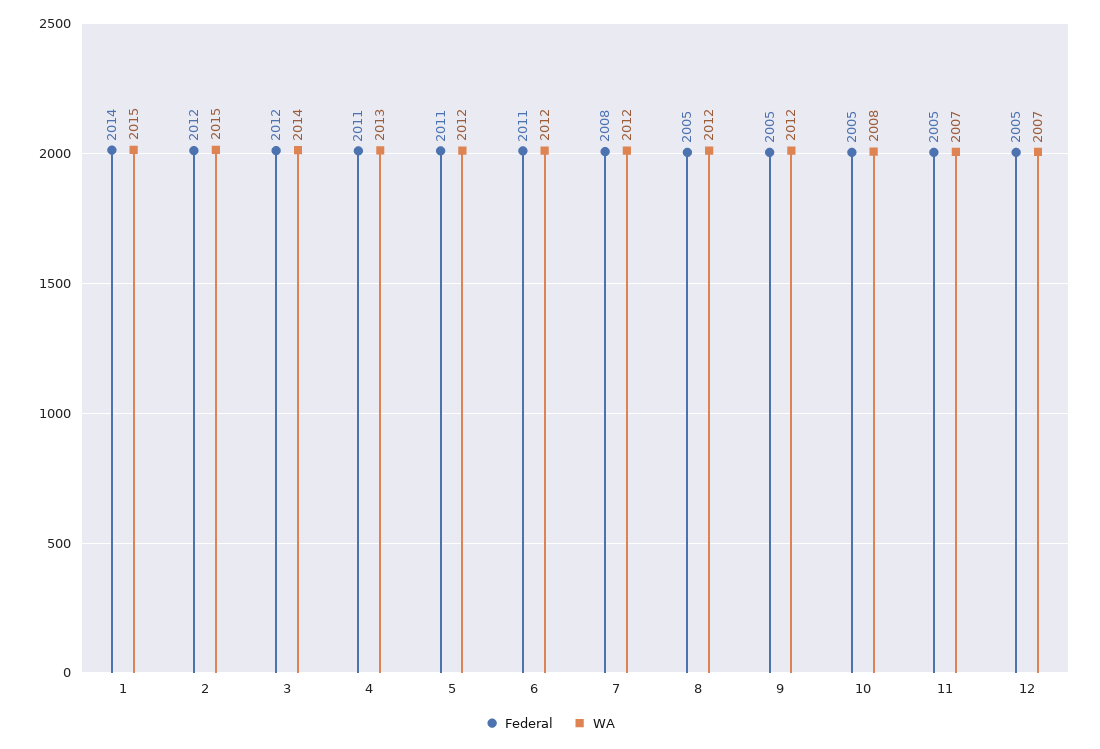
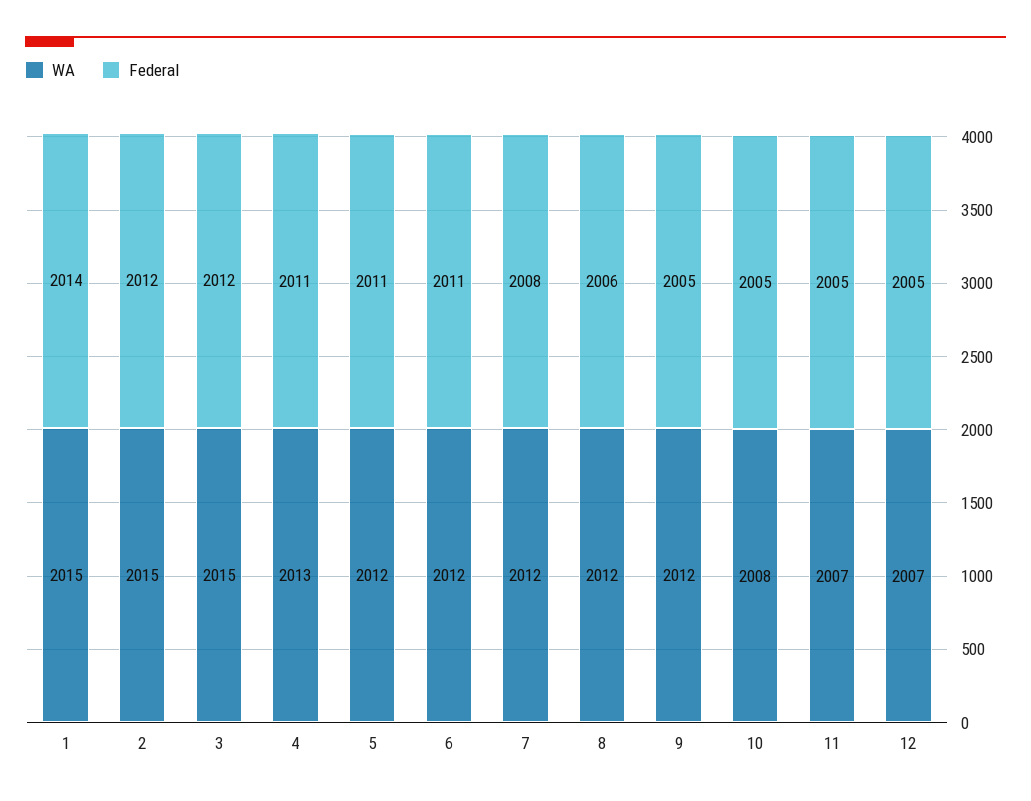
WA, 3: 2014 -> 2015
Federal, 8: 2005 -> 2006

